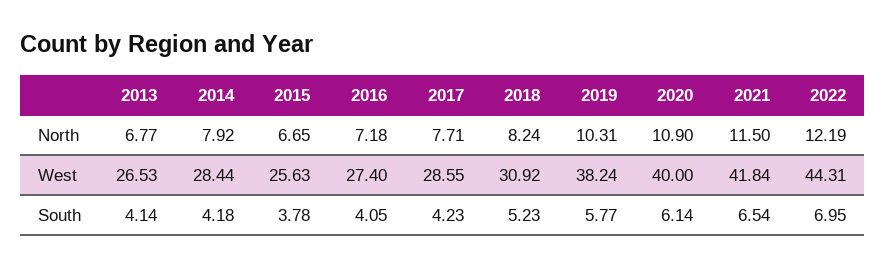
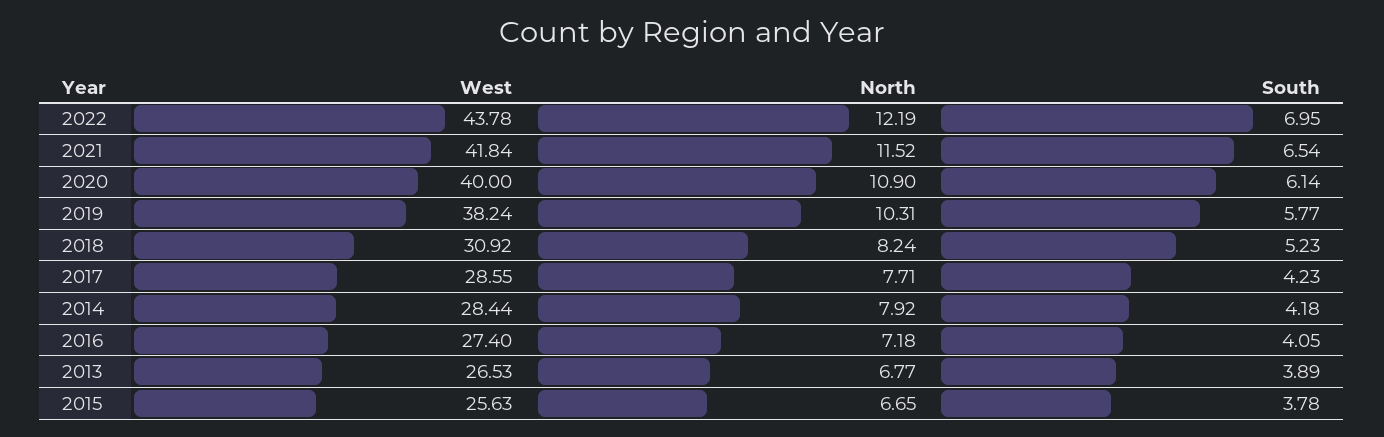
2021, North: 11.5 -> 11.52
2022, West: 44.31 -> 43.78
2013, South: 4.14 -> 3.89

